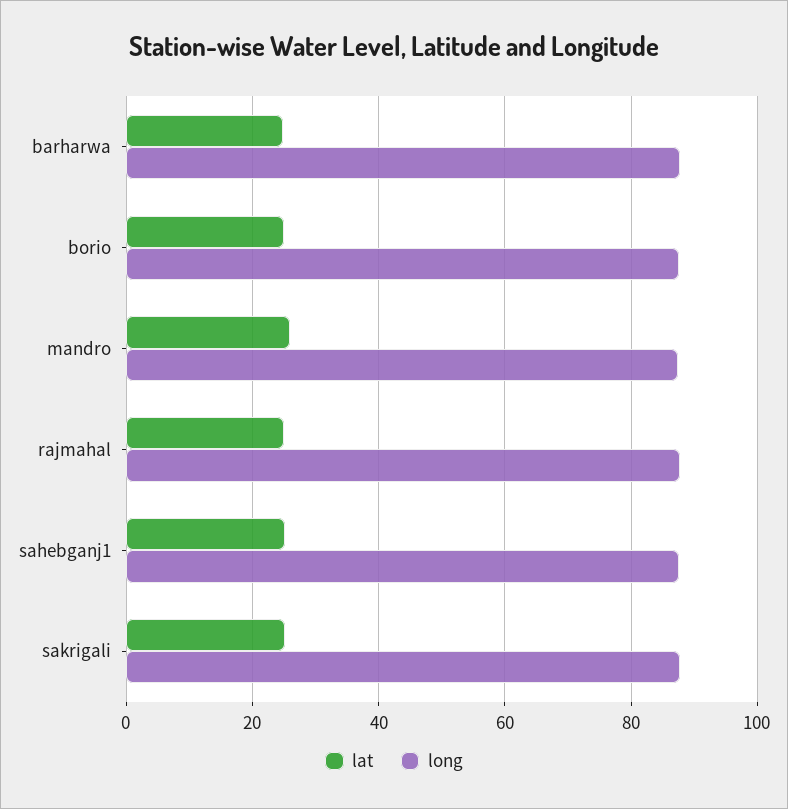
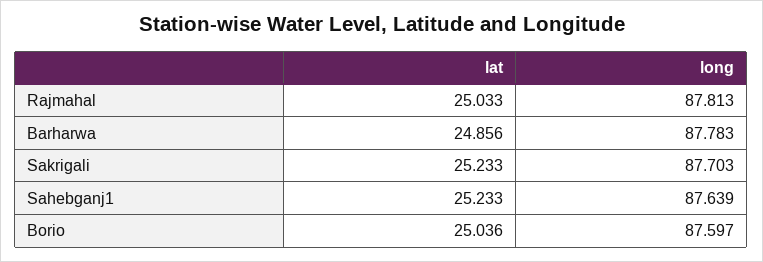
lat, mandro: 26 -> none
long, mandro: 88 -> none

